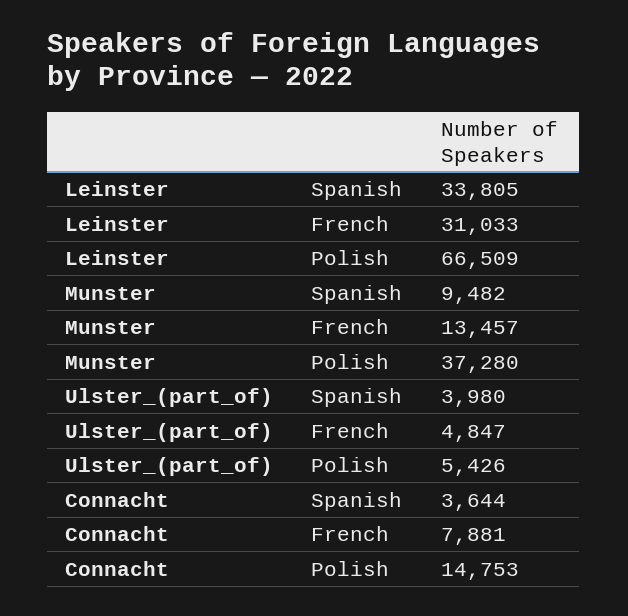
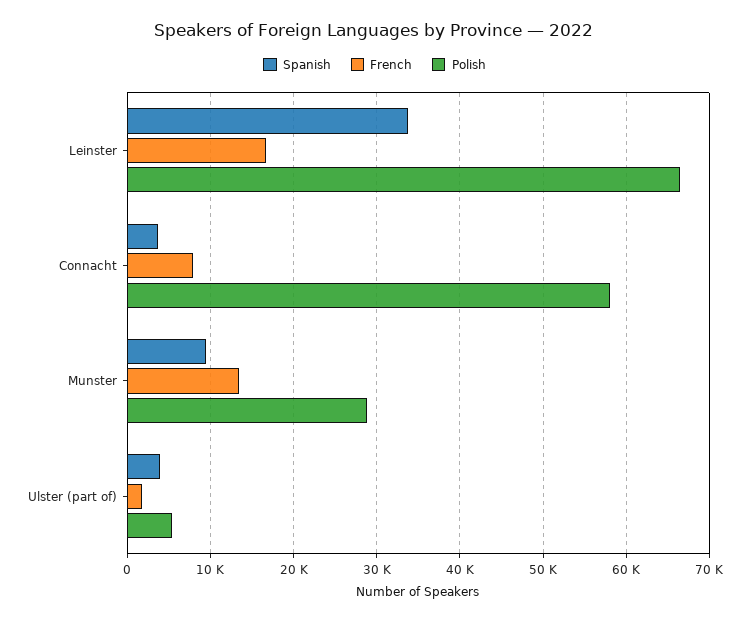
French, Leinster: 31033 -> 17000
Polish, Munster: 37280 -> 29000
French, Ulster_(part_of): 4847 -> 2000
Polish, Connacht: 14753 -> 58000

